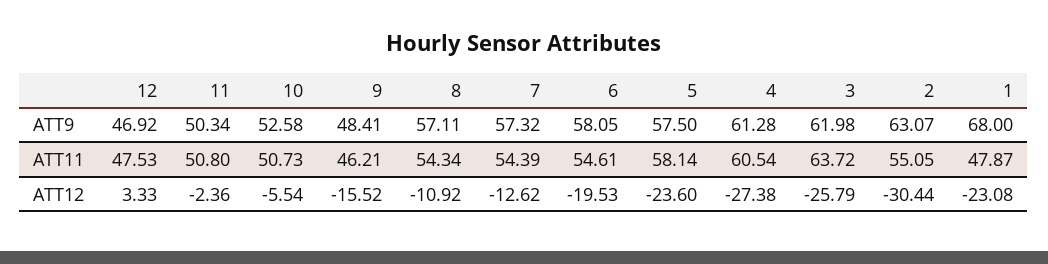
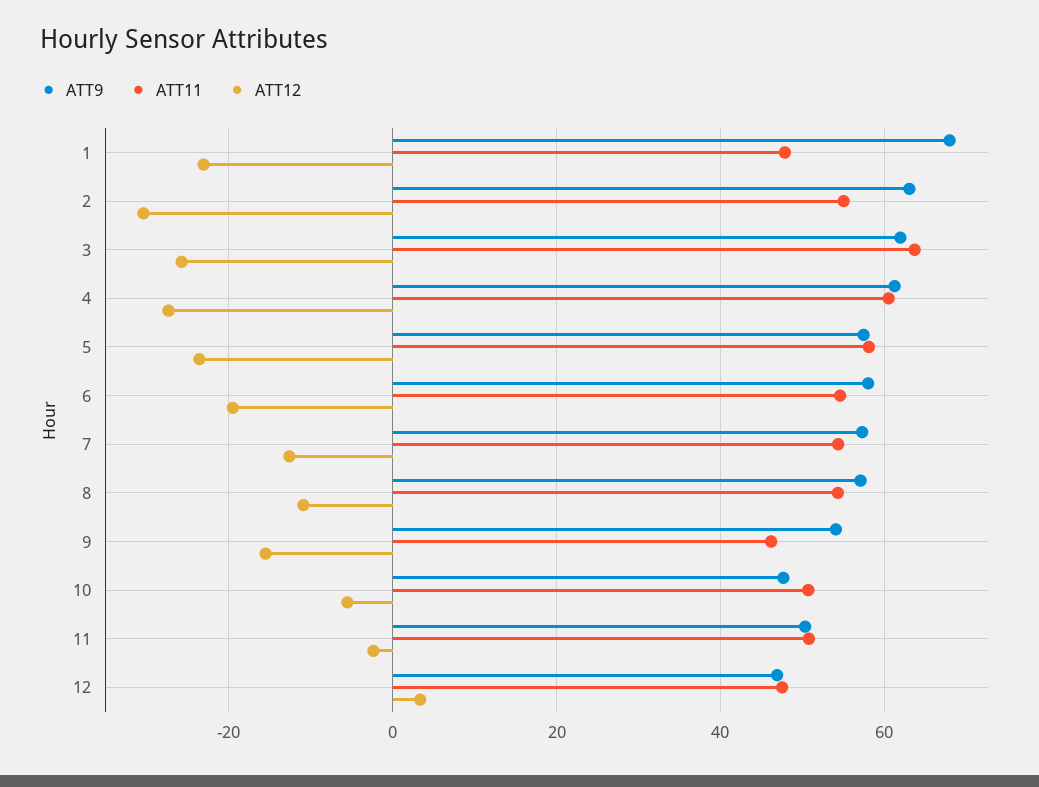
ATT9, 10: 52.58 -> 48
ATT9, 9: 48.41 -> 54

